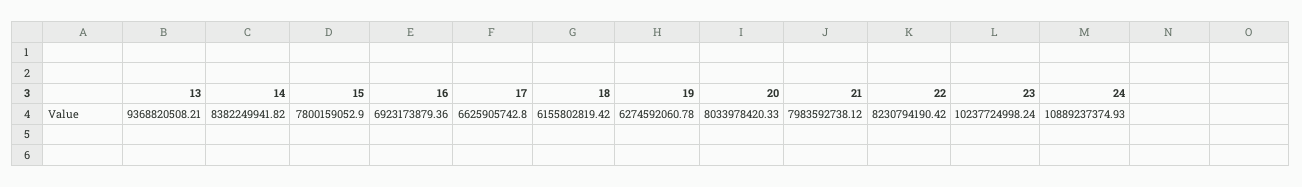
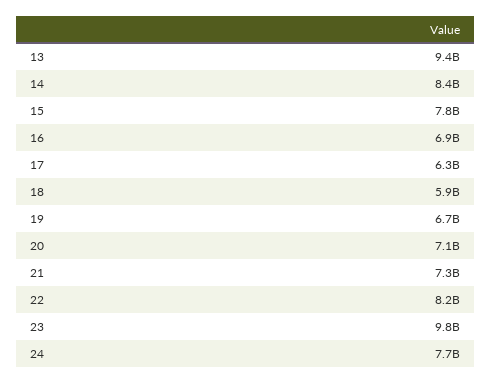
17: 6625905742.8 -> 6300000000
18: 6155802819.42 -> 5900000000
19: 6274592060.78 -> 6700000000
20: 8033978420.33 -> 7100000000
21: 7983592738.12 -> 7300000000
23: 10237724998.24 -> 9800000000
24: 10889237374.93 -> 7700000000

